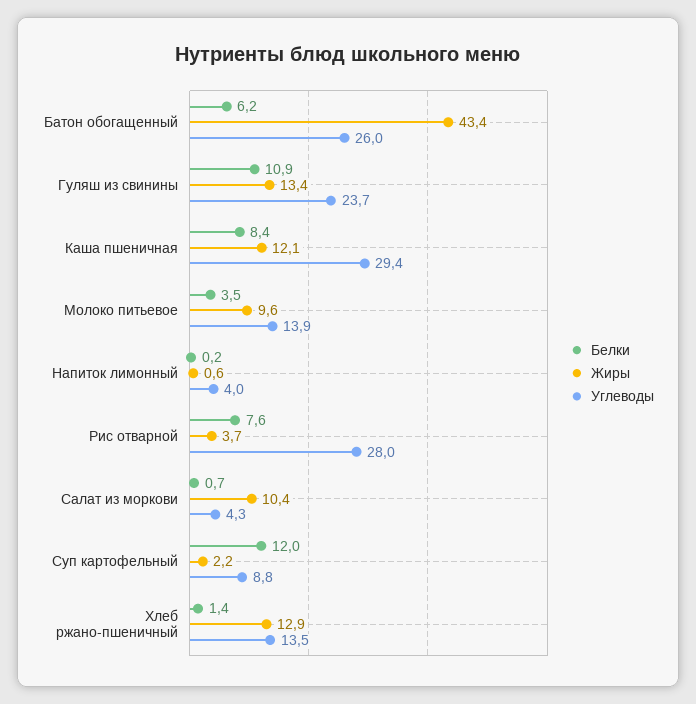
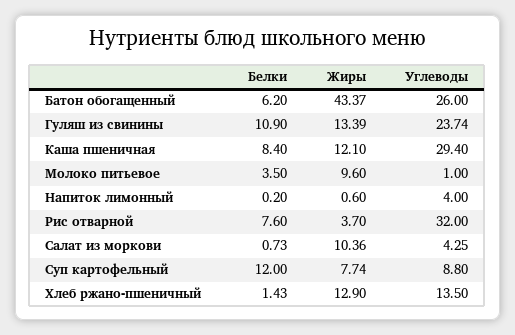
Углеводы, Молоко питьевое: 13.9 -> 1
Углеводы, Рис отварной: 28 -> 32
Жиры, Суп картофельный: 2.2 -> 7.74

